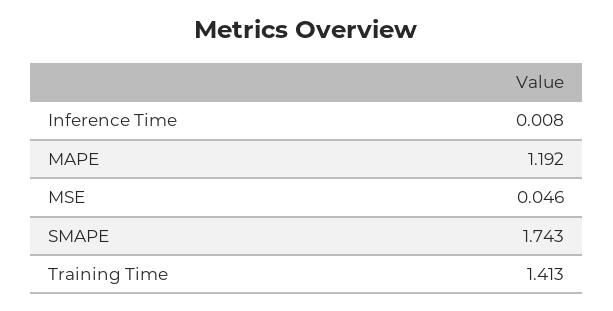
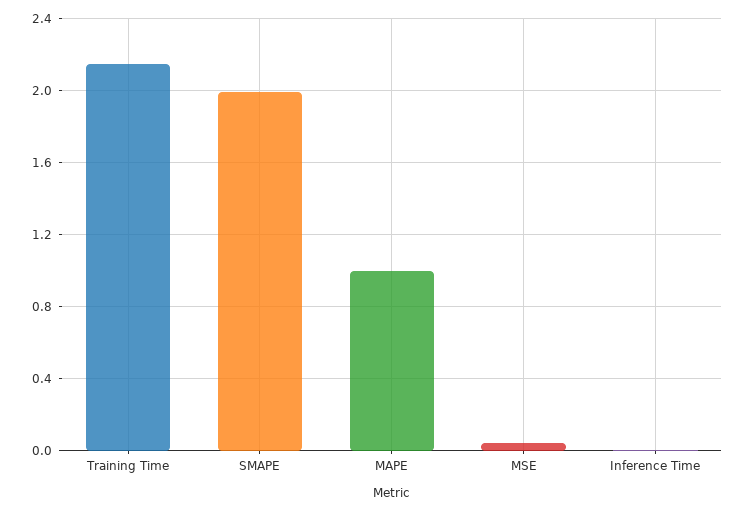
MAPE: 1.192 -> 1
SMAPE: 1.743 -> 2
Training Time: 1.413 -> 2.15

